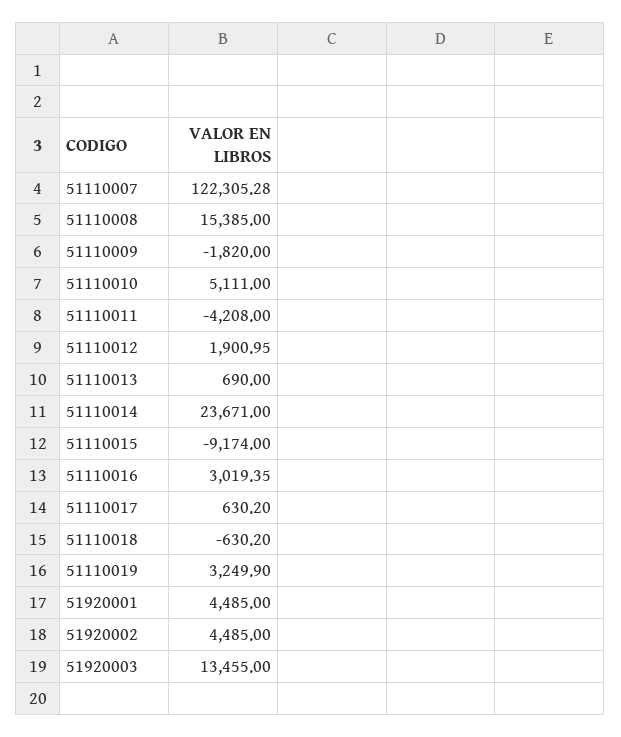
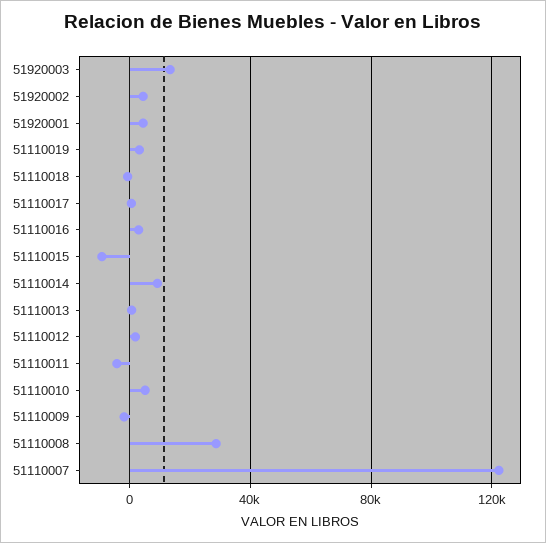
51110008: 15385 -> 30000
51110014: 23671 -> 10000

